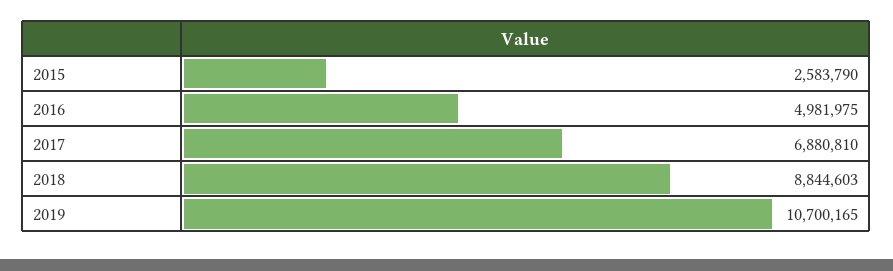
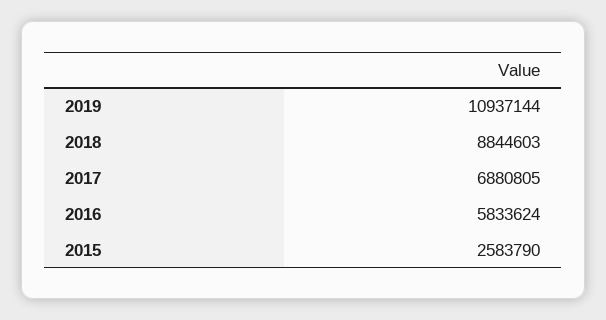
2016: 4981975 -> 5833624
2017: 6880810 -> 6880805
2019: 10700165 -> 10937144

